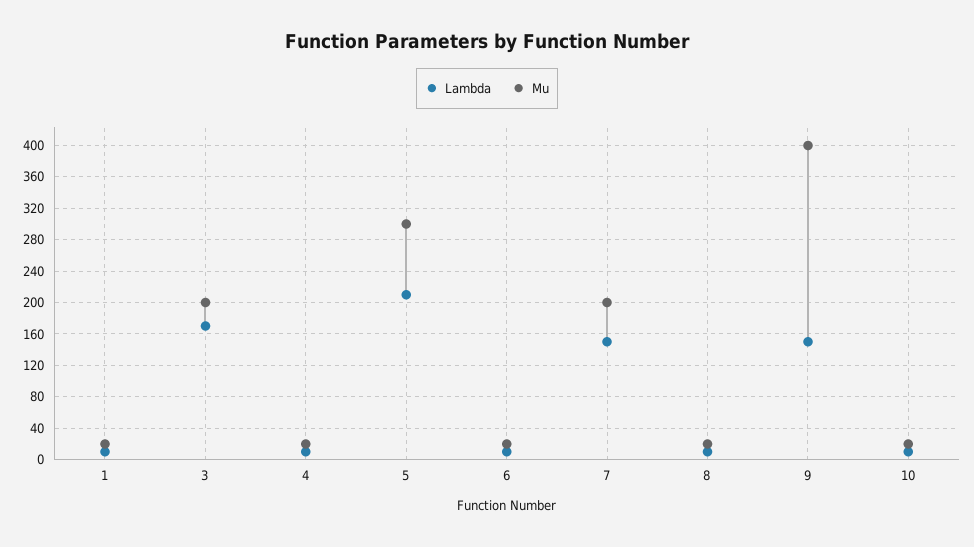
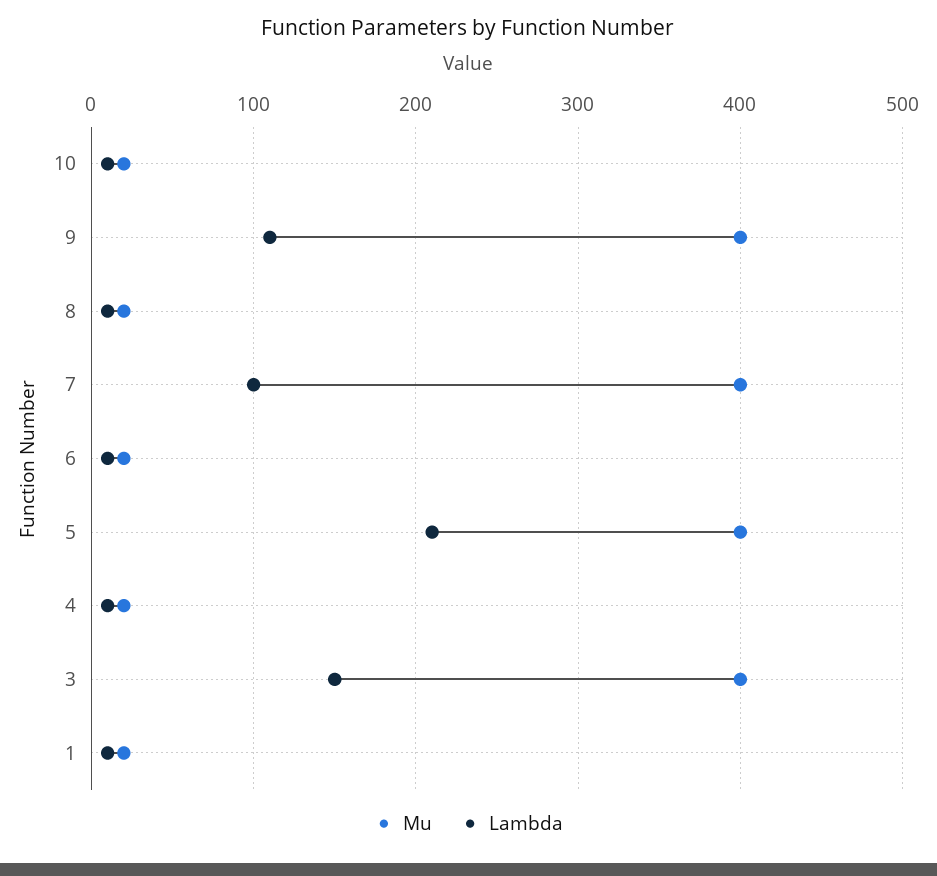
Lambda, 3: 170 -> 150
Mu, 3: 200 -> 400
Mu, 5: 300 -> 400
Lambda, 7: 150 -> 100
Mu, 7: 200 -> 400
Lambda, 9: 150 -> 110

